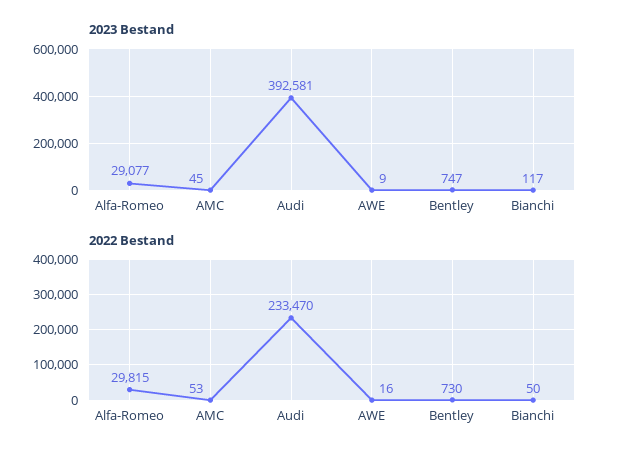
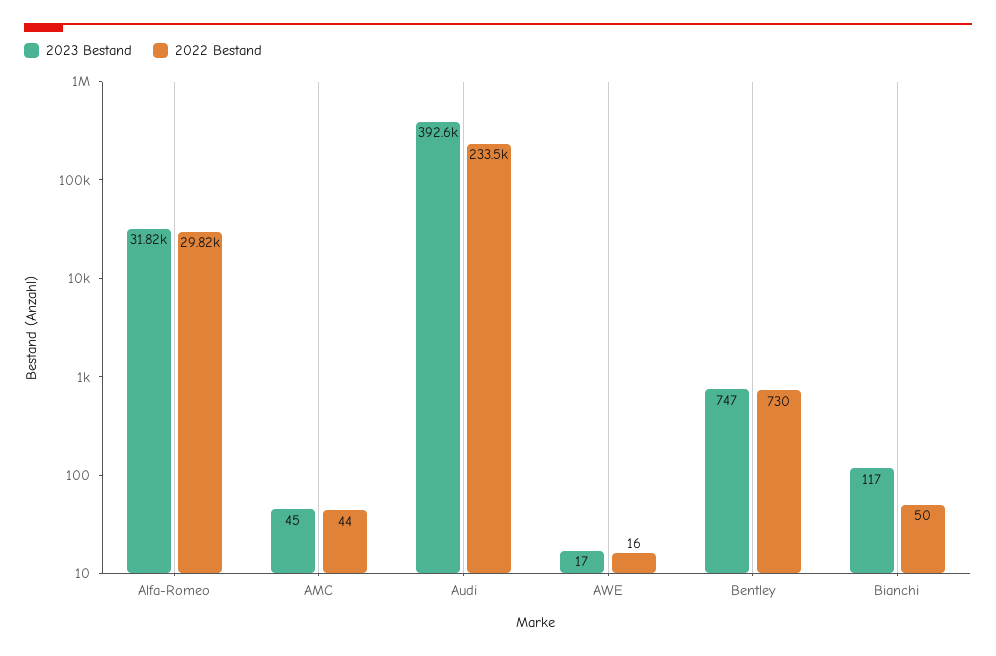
2023 Bestand, Alfa-Romeo: 29077 -> 31820
2023 Bestand, AWE: 9 -> 17
2022 Bestand, AMC: 53 -> 44

